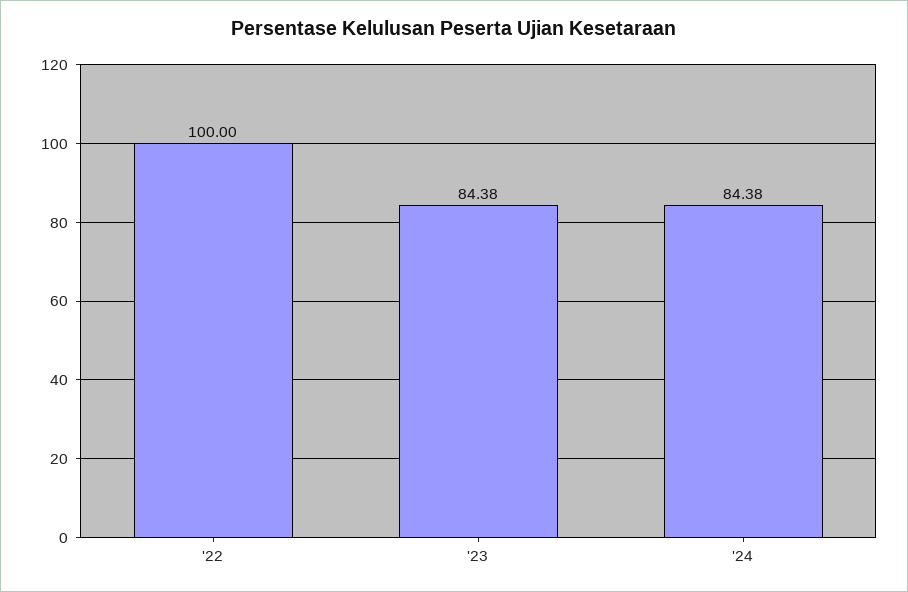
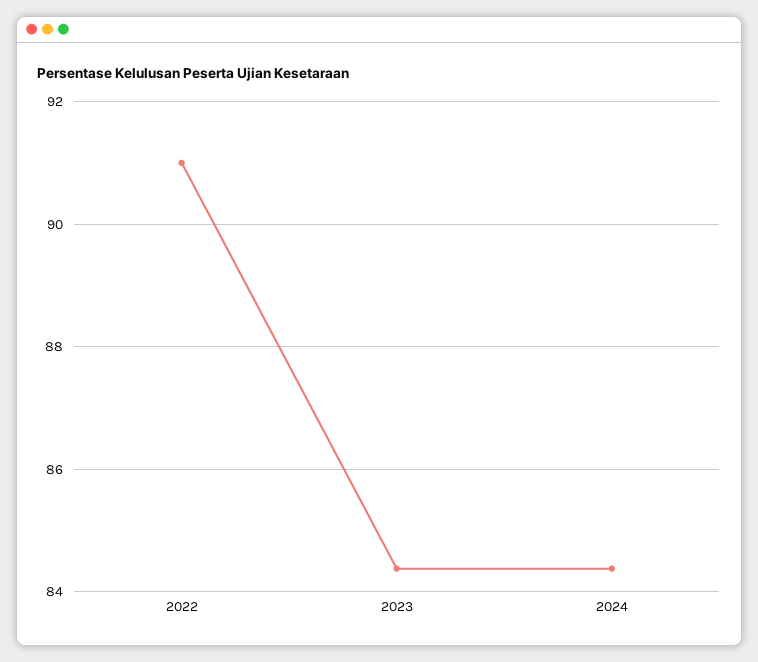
'22: 100 -> 91

